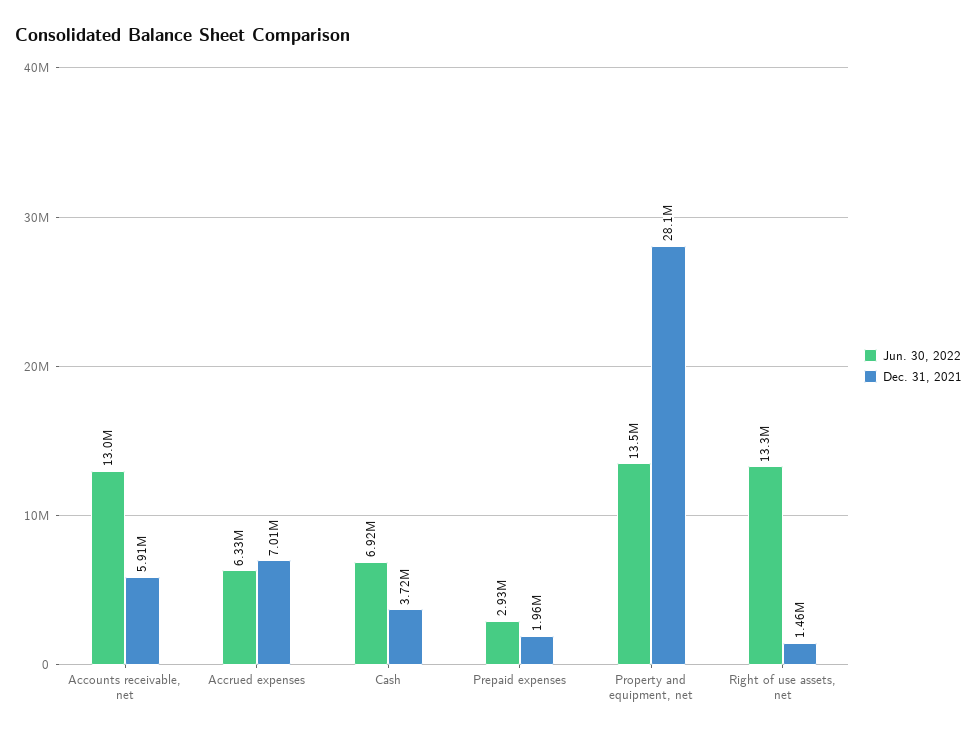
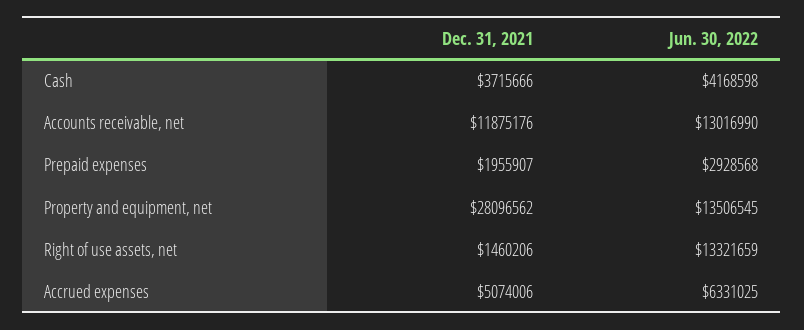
Dec. 31, 2021, Accounts receivable, net: 5910000 -> 11875176
Dec. 31, 2021, Accrued expenses: 7010000 -> 5074006
Jun. 30, 2022, Cash: 6920000 -> 4168598

